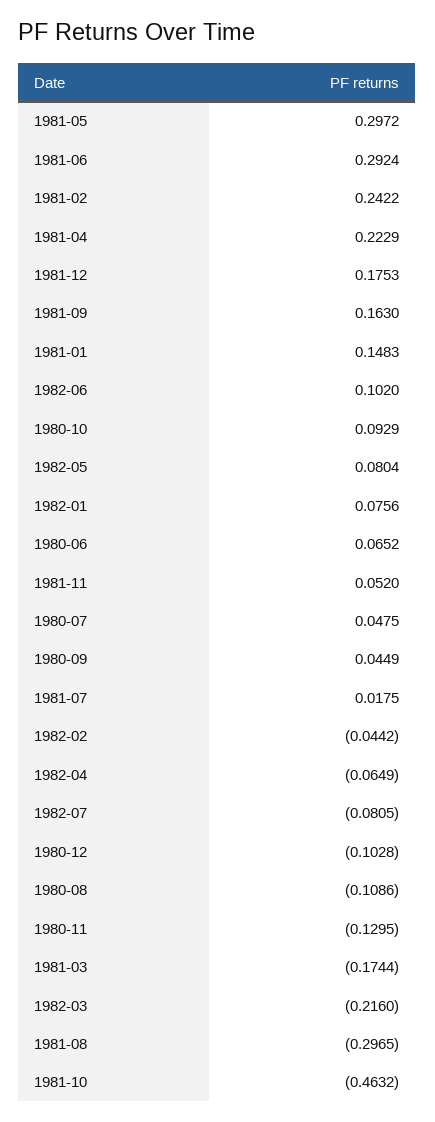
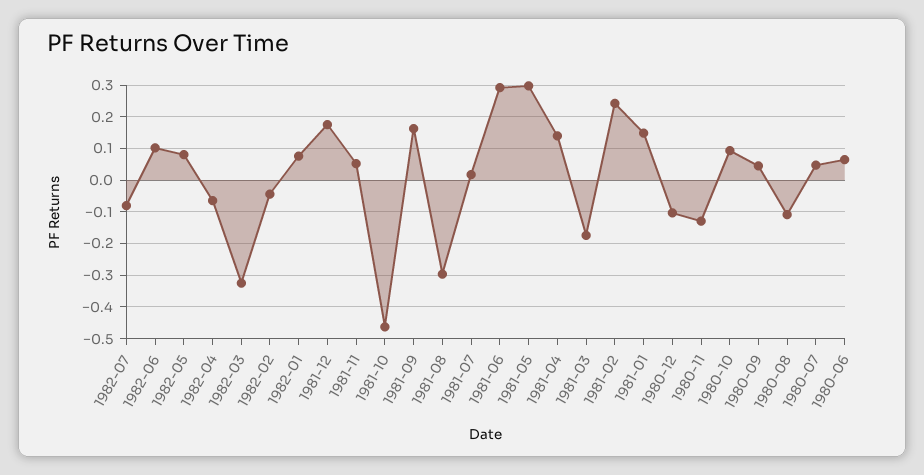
1981-04: 0.2229 -> 0.14
1982-03: -0.216 -> -0.32

